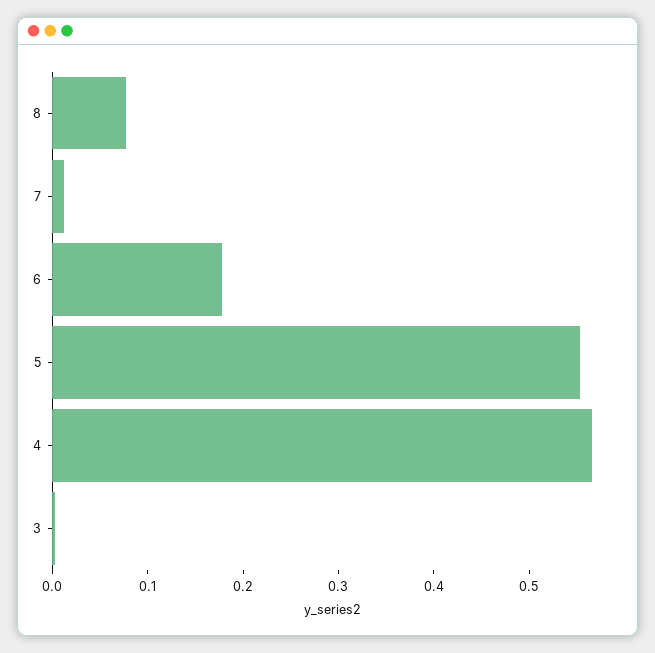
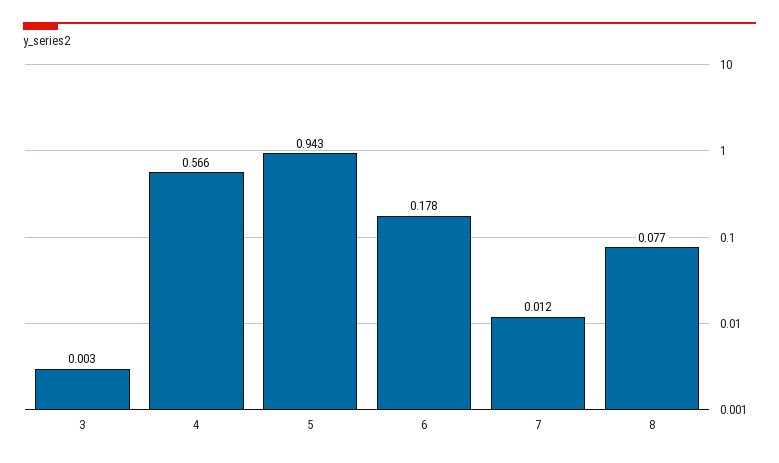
5: 0.56 -> 0.943

